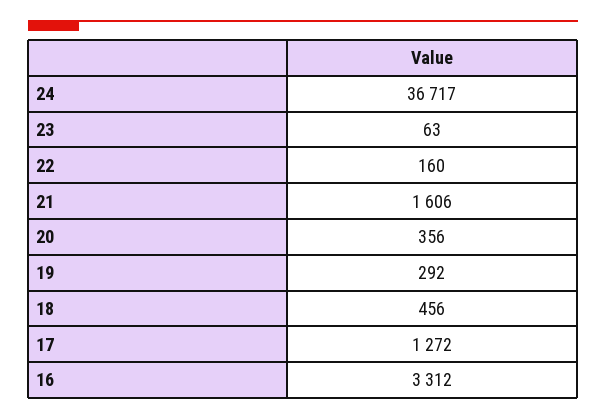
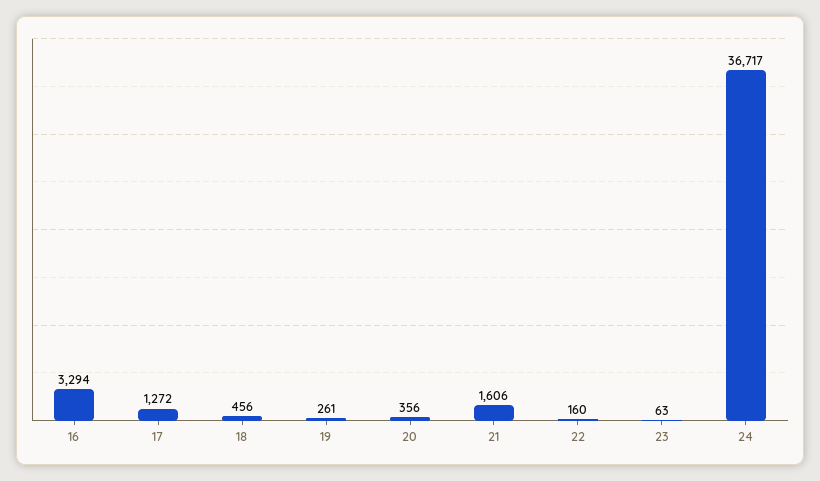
19: 292 -> 261
16: 3312 -> 3294

